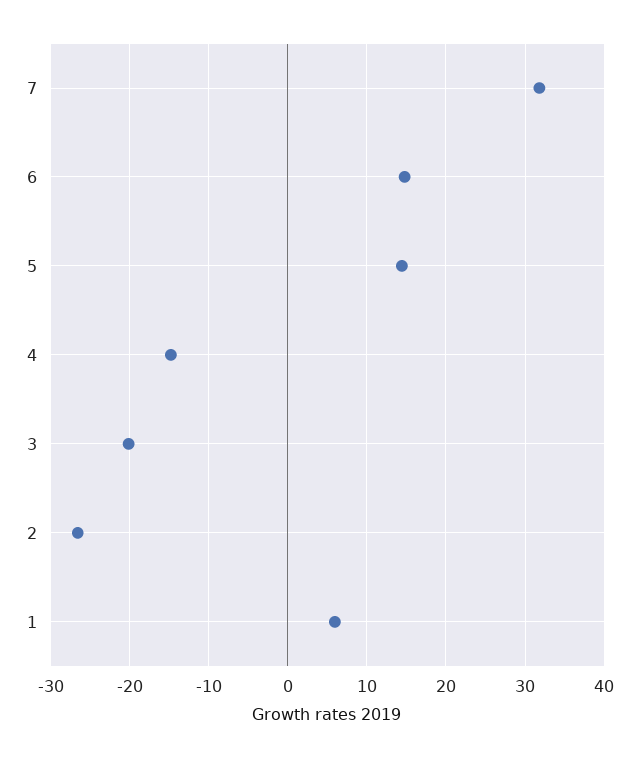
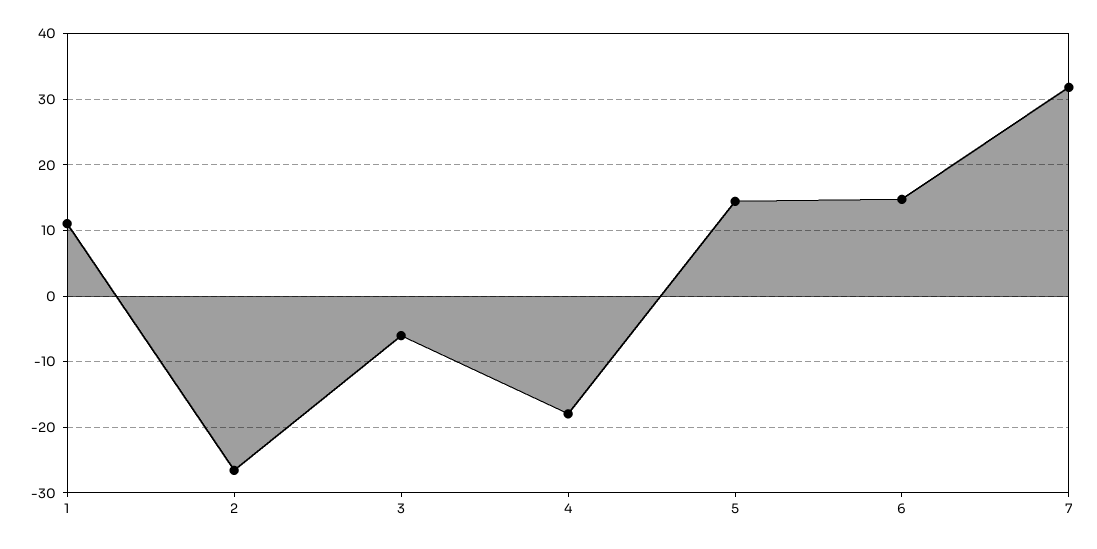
4: -15 -> -18
3: -20 -> -6
1: 6 -> 11

